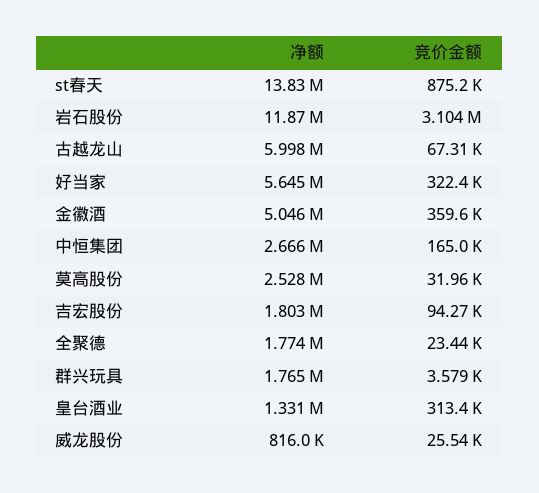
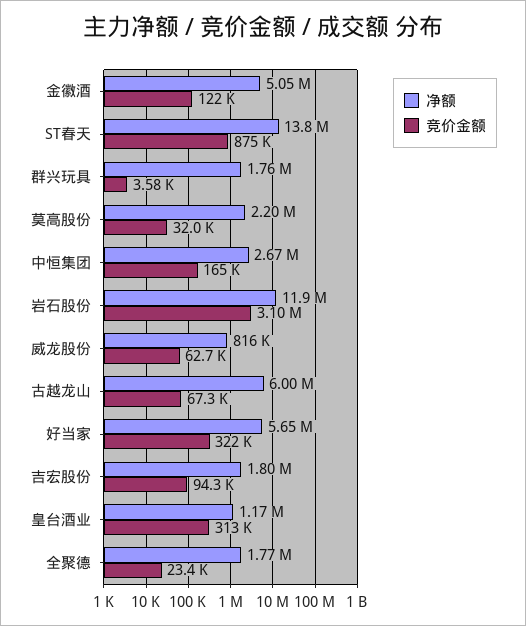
竞价金额, 金徽酒: 359600 -> 122000
净额, 莫高股份: 2528000 -> 2200000
净额, 皇台酒业: 1331000 -> 1170000
竞价金额, 威龙股份: 25540 -> 62700

